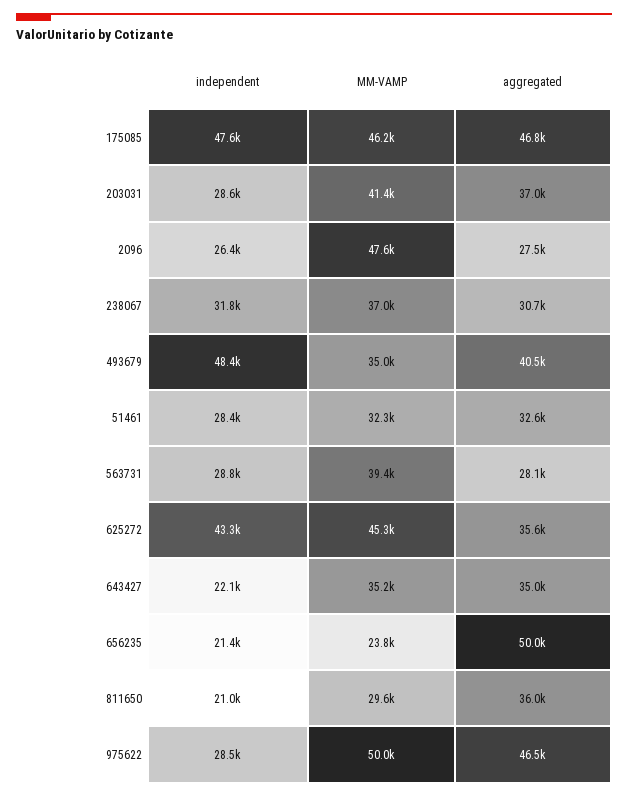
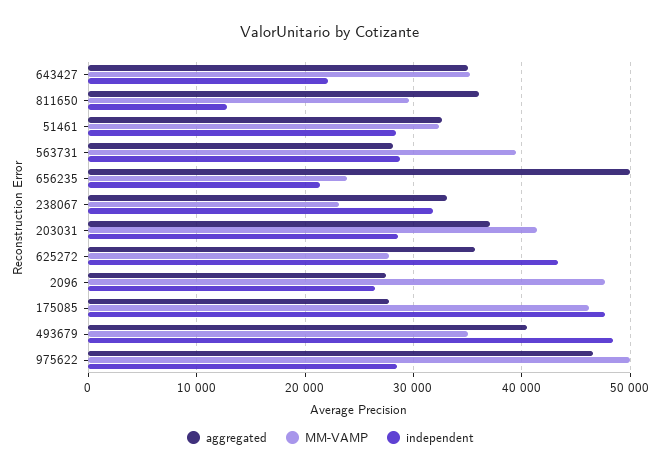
aggregated, 175085: 46800 -> 28000
MM-VAMP, 238067: 37000 -> 23000
aggregated, 238067: 30700 -> 33000
MM-VAMP, 625272: 45300 -> 28000
independent, 811650: 21000 -> 13000

